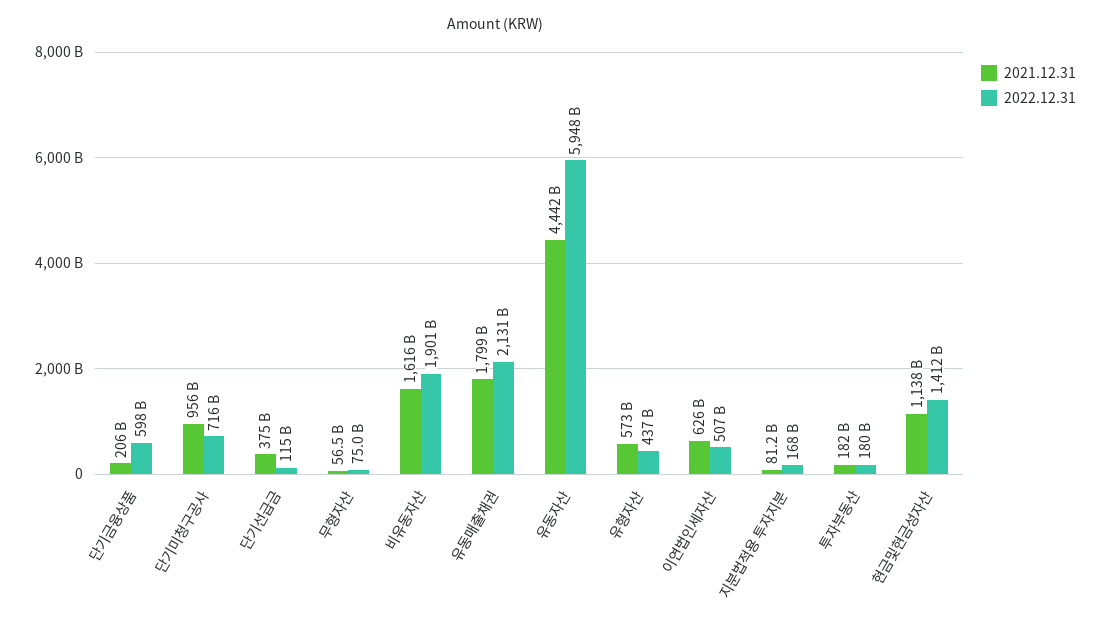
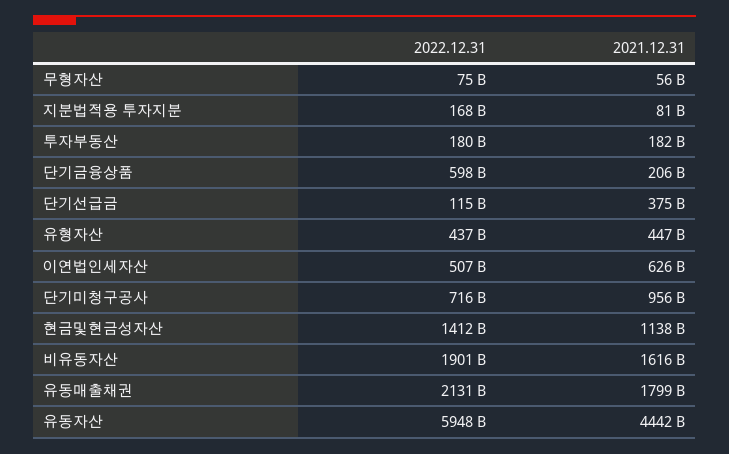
2021.12.31, 유형자산: 573000000000 -> 447000000000

